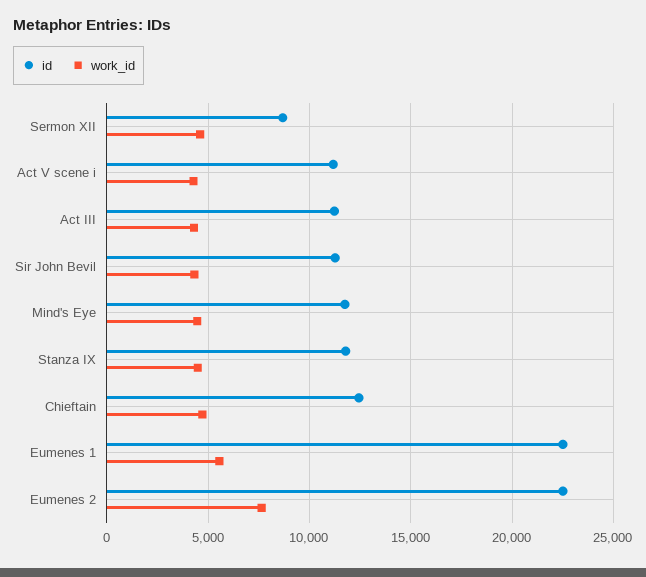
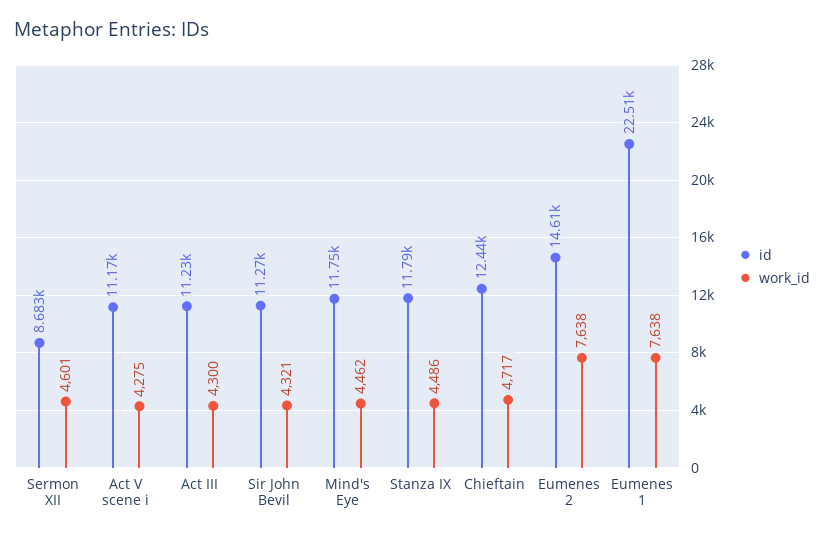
work_id, Eumenes 1: 5500 -> 7638
id, Eumenes 2: 22500 -> 14610

